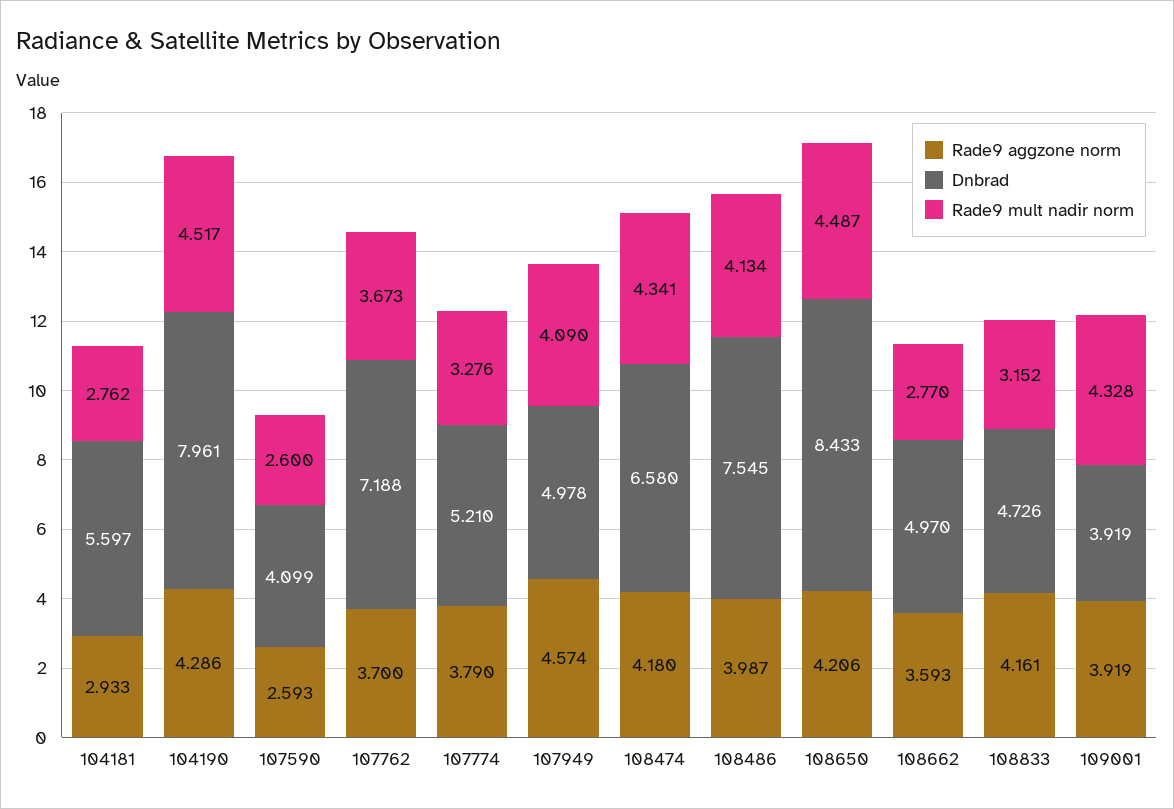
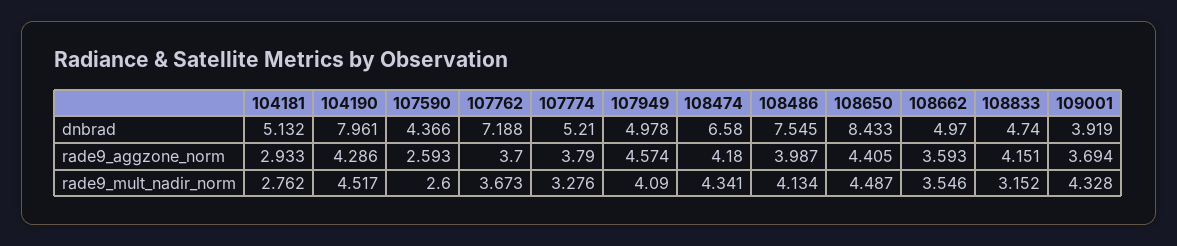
Dnbrad, 104181: 5.597 -> 5.132
Dnbrad, 107590: 4.099 -> 4.366
Rade9 aggzone norm, 108650: 4.206 -> 4.405
Rade9 mult nadir norm, 108662: 2.77 -> 3.546
Rade9 aggzone norm, 108833: 4.161 -> 4.151
Dnbrad, 108833: 4.726 -> 4.74
Rade9 aggzone norm, 109001: 3.919 -> 3.694

